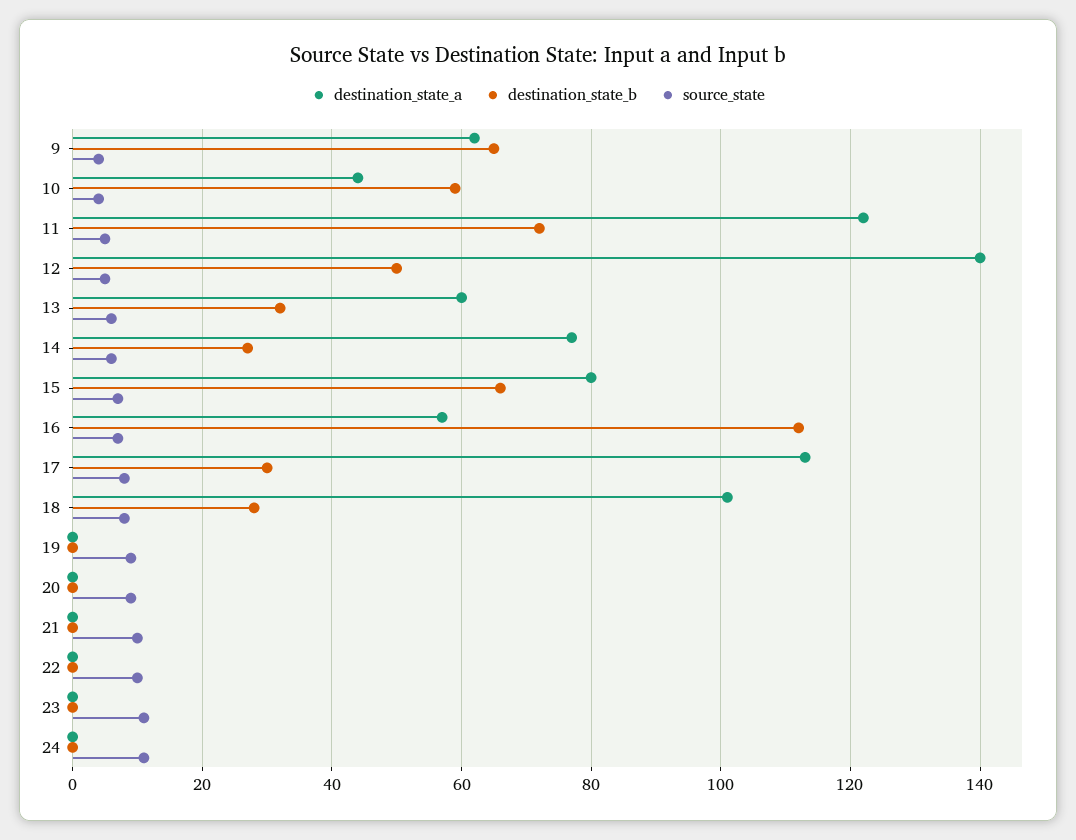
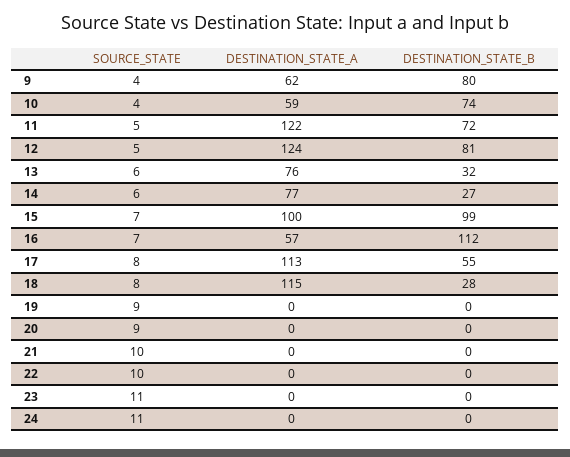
destination_state_b, 9: 65 -> 80
destination_state_a, 10: 45 -> 59
destination_state_b, 10: 60 -> 74
destination_state_a, 12: 140 -> 124
destination_state_b, 12: 50 -> 81
destination_state_a, 13: 60 -> 76
destination_state_a, 15: 80 -> 100
destination_state_b, 15: 65 -> 99
destination_state_b, 17: 30 -> 55
destination_state_a, 18: 100 -> 115

